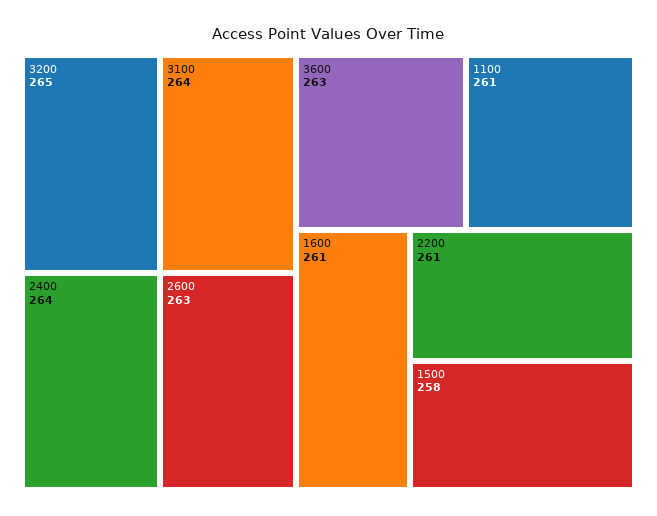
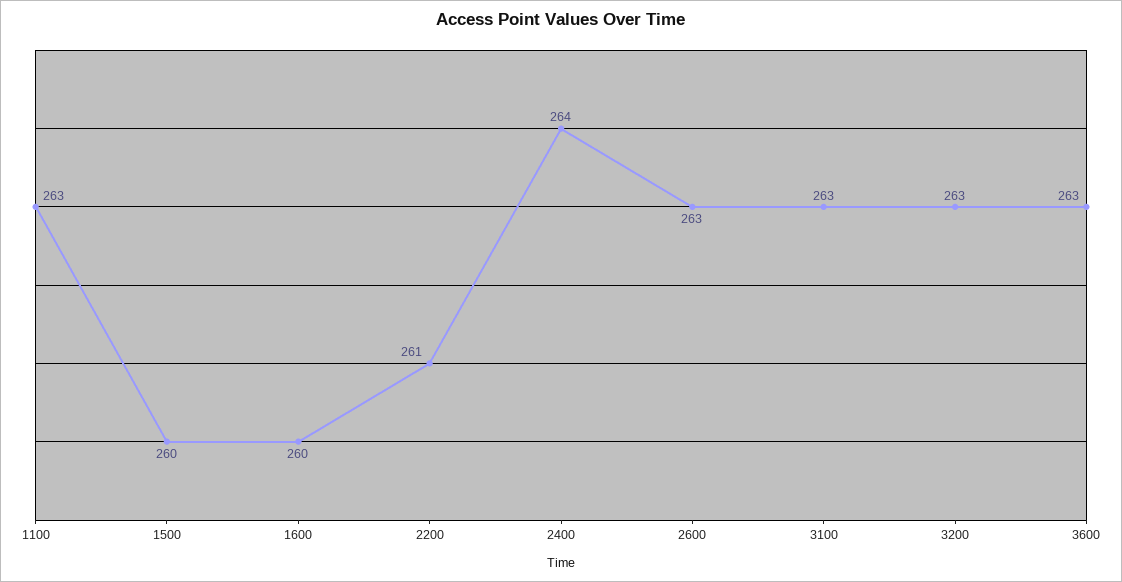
3200: 265 -> 263
3100: 264 -> 263
1100: 261 -> 263
1600: 261 -> 260
1500: 258 -> 260

